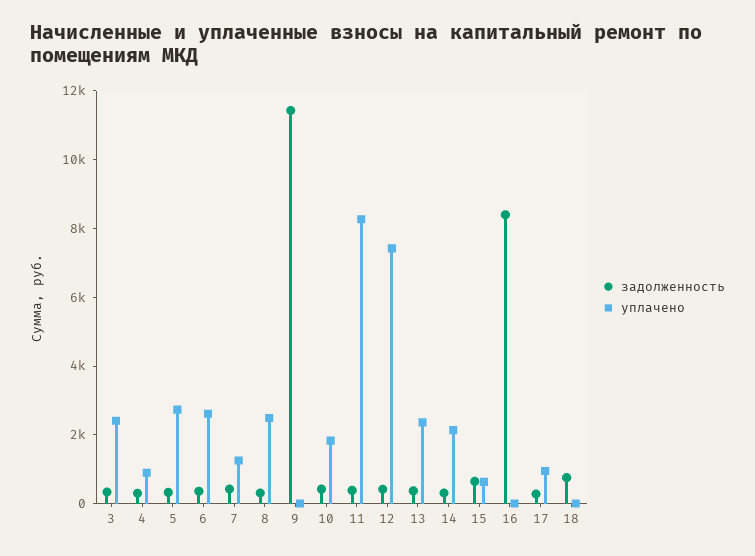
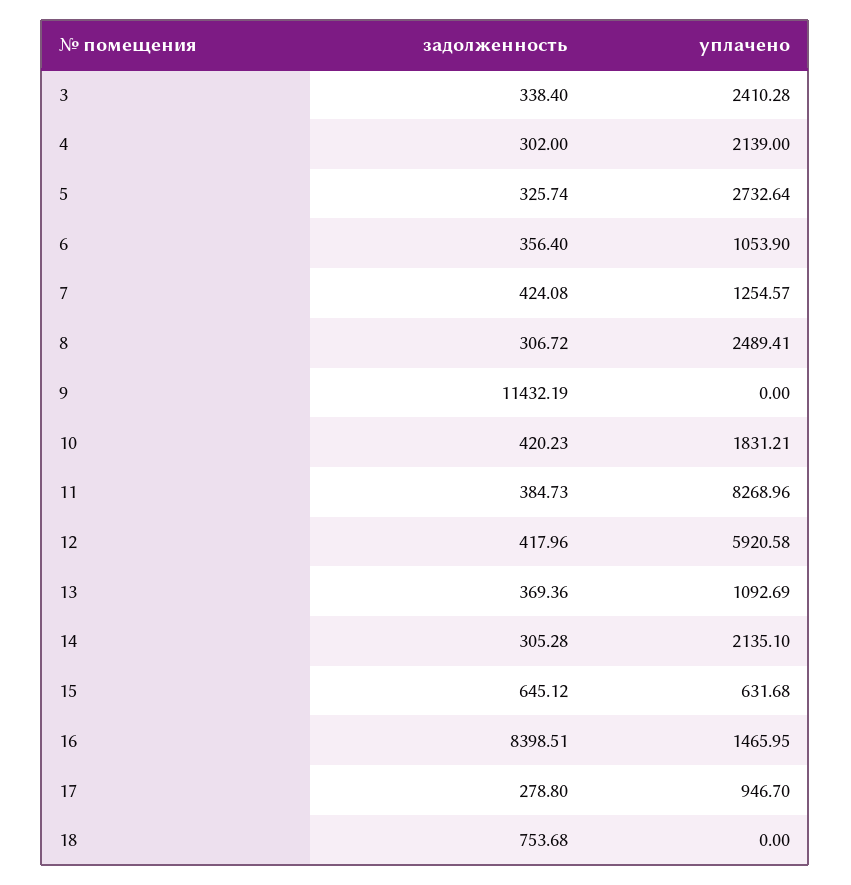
уплачено, 4: 1000 -> 2139
уплачено, 6: 2500 -> 1053.9
уплачено, 12: 7500 -> 5920.58
уплачено, 13: 2500 -> 1092.69
уплачено, 16: 0 -> 1465.95

